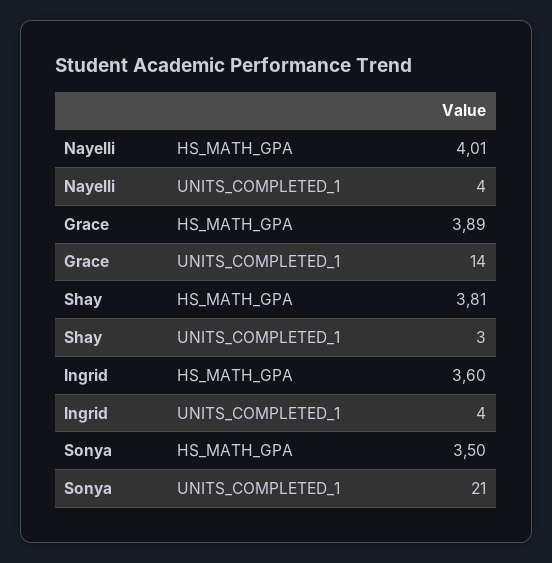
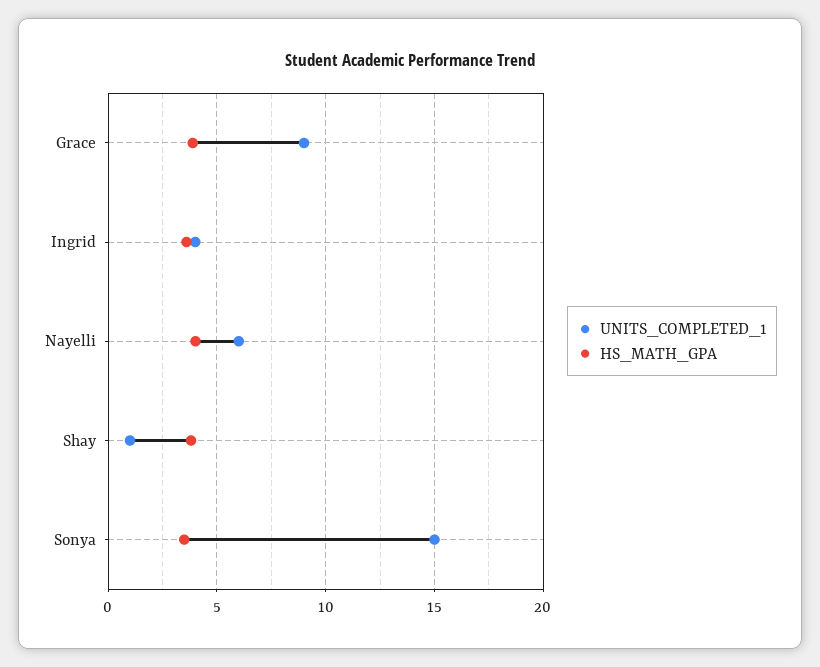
UNITS_COMPLETED_1, Nayelli: 4 -> 6
UNITS_COMPLETED_1, Grace: 14 -> 9
UNITS_COMPLETED_1, Shay: 3 -> 1
UNITS_COMPLETED_1, Sonya: 21 -> 15

